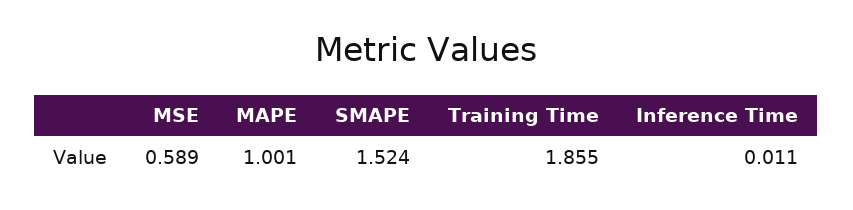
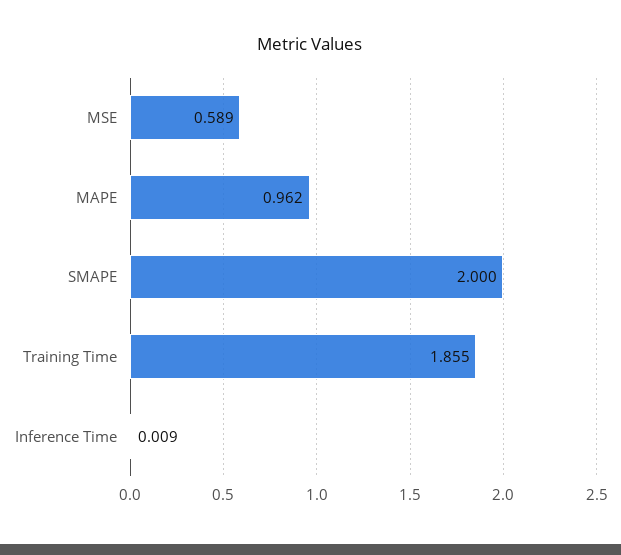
MAPE: 1.001 -> 0.962
SMAPE: 1.524 -> 2
Inference Time: 0.011 -> 0.009

